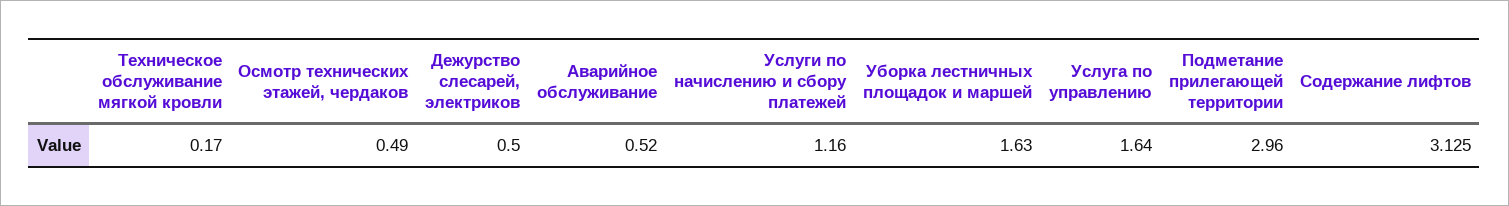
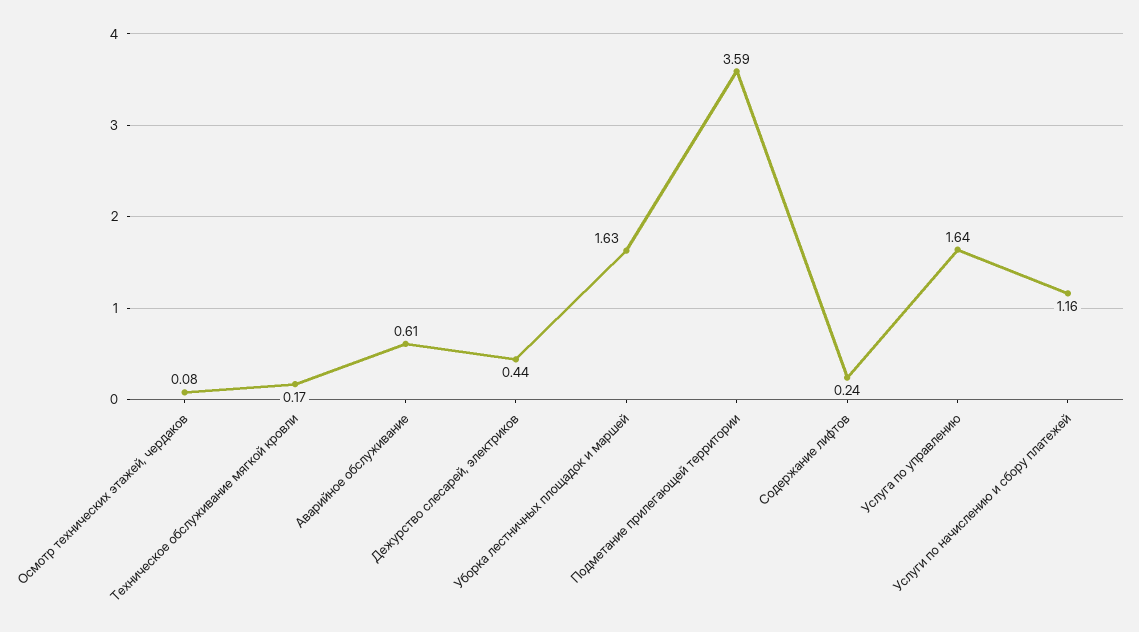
Осмотр технических этажей, чердаков: 0.49 -> 0.08
Дежурство слесарей, электриков: 0.5 -> 0.44
Аварийное обслуживание: 0.52 -> 0.61
Подметание прилегающей территории: 2.96 -> 3.59
Содержание лифтов: 3.125 -> 0.24

